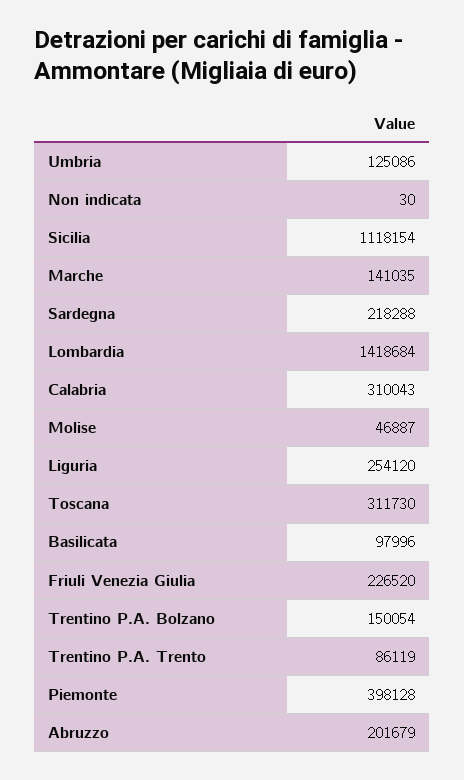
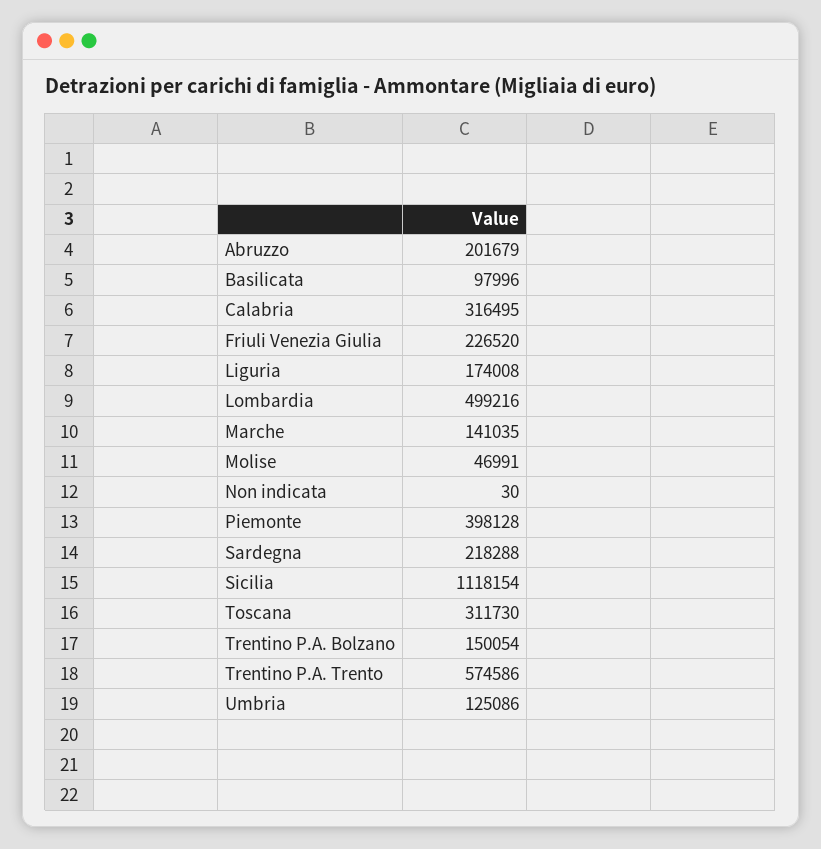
Lombardia: 1418684 -> 499216
Calabria: 310043 -> 316495
Molise: 46887 -> 46991
Liguria: 254120 -> 174008
Trentino P.A. Trento: 86119 -> 574586

